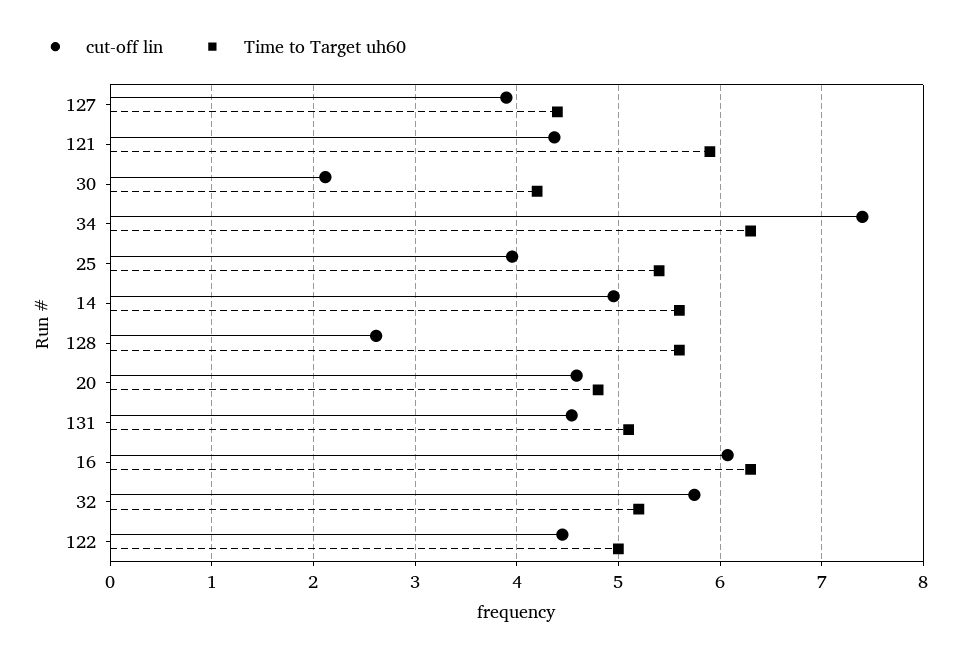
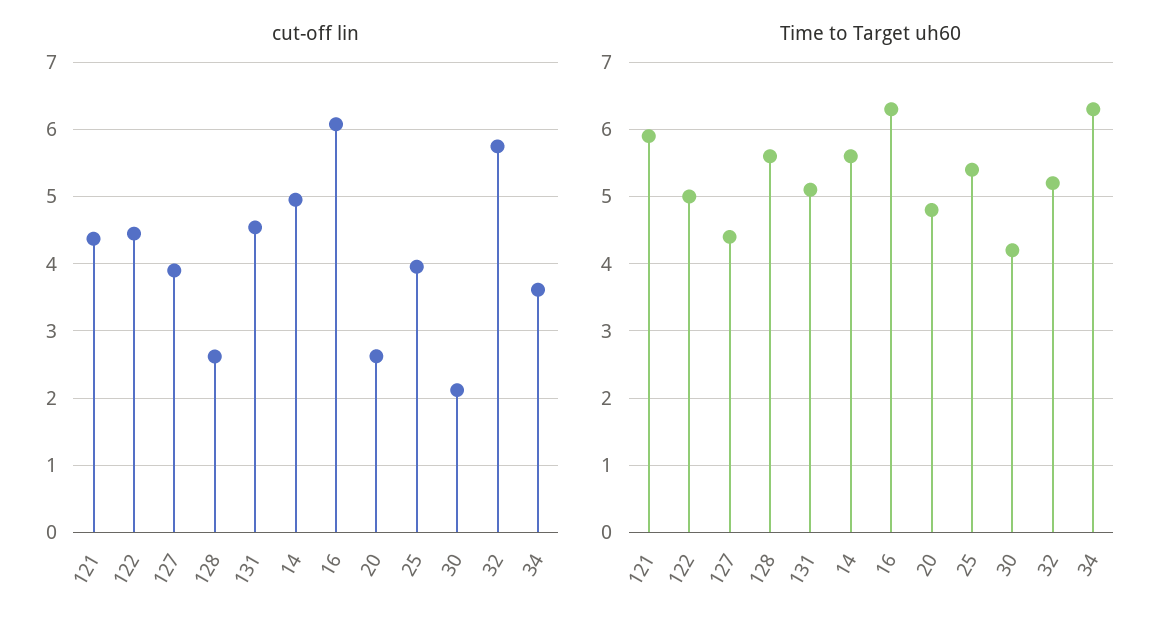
cut-off lin, 34: 7.4 -> 3.6
cut-off lin, 20: 4.6 -> 2.6

